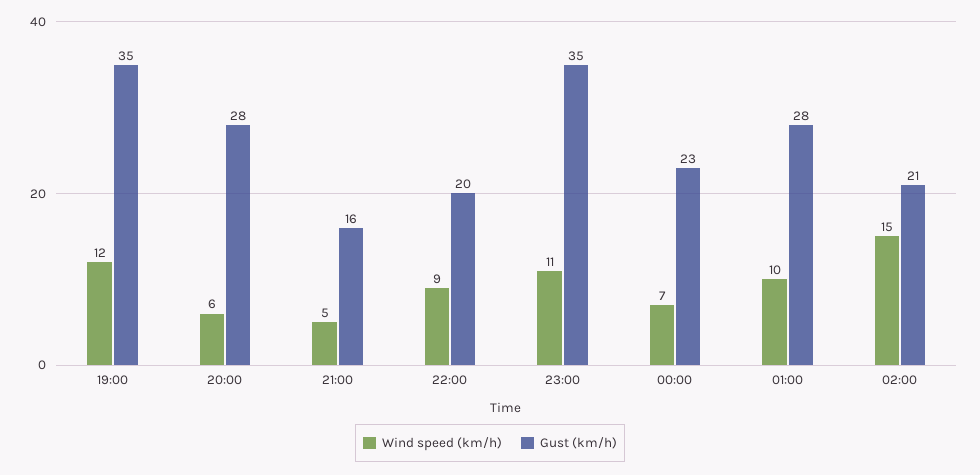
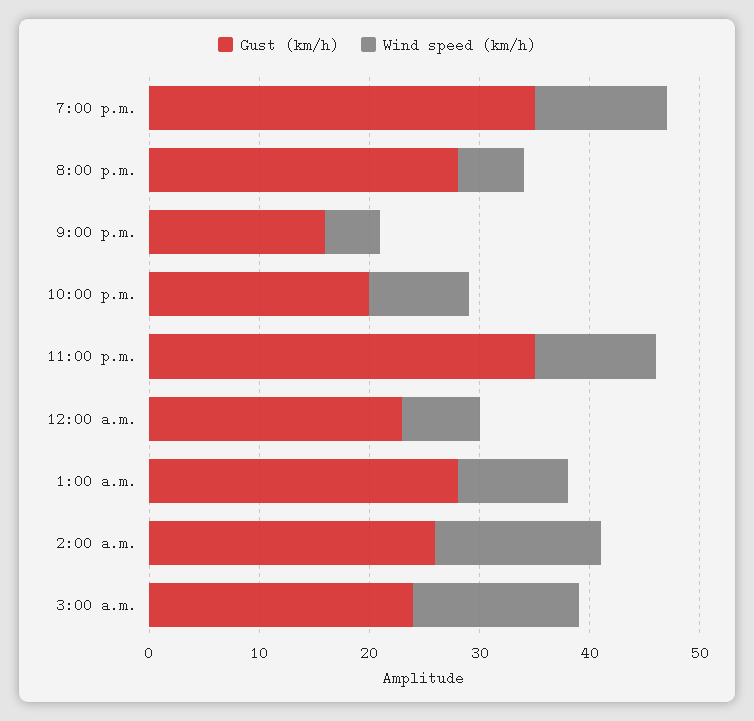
Gust (km/h), 02:00: 21 -> 26
Gust (km/h), 3:00 a.m.: none -> 24
Wind speed (km/h), 3:00 a.m.: none -> 15

